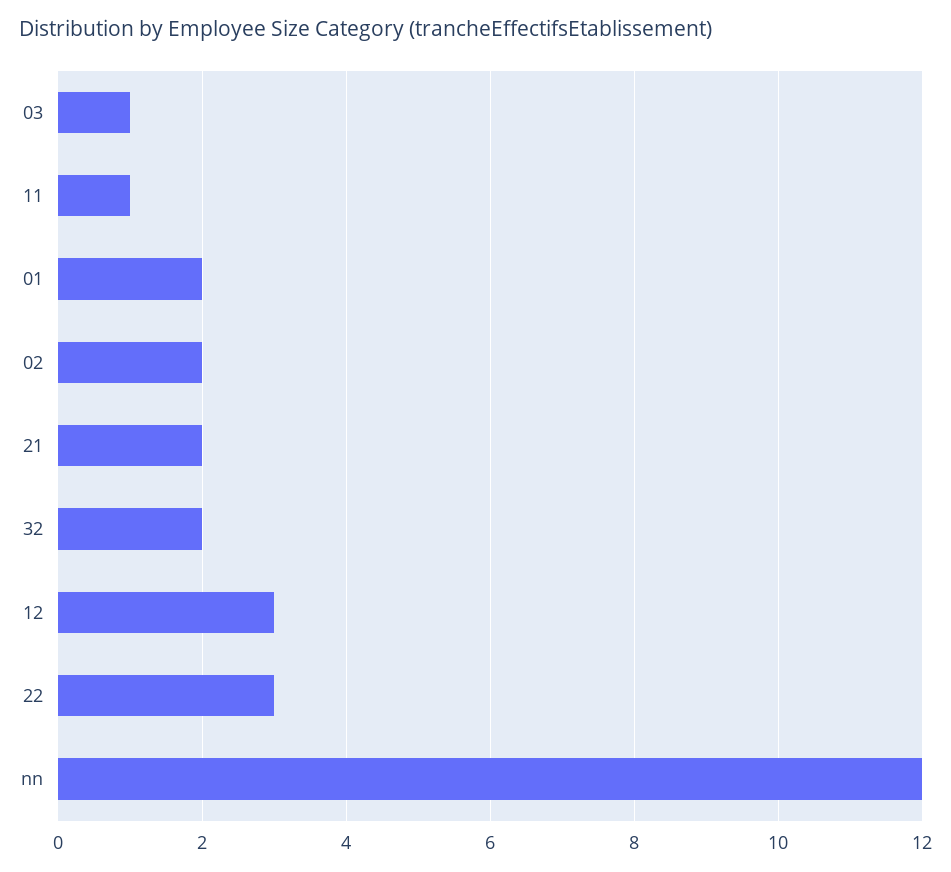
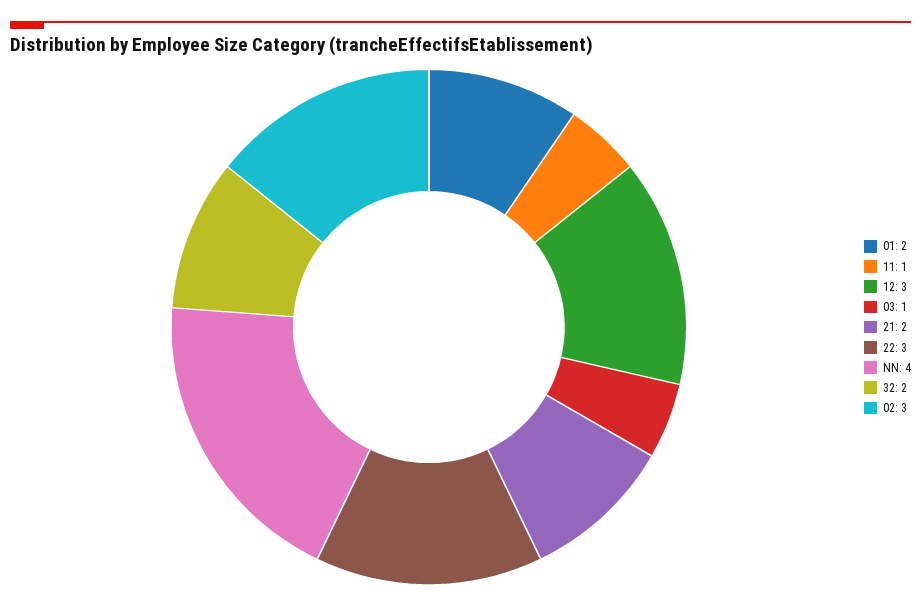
02: 2 -> 3
nn: 12 -> 4

